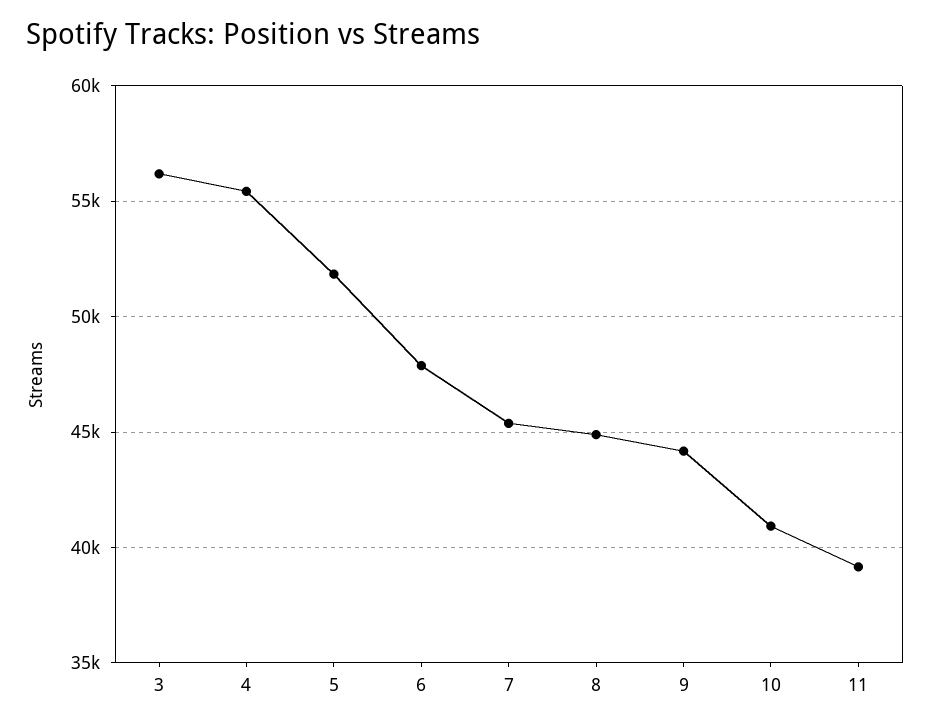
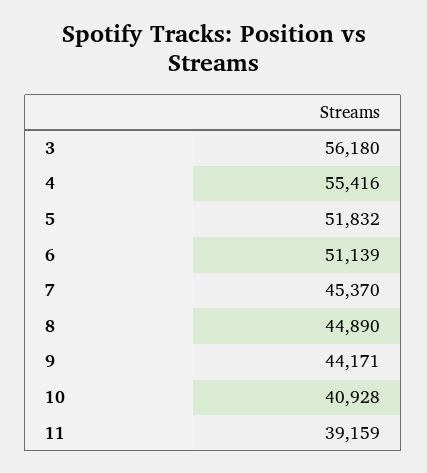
6: 48000 -> 51139

